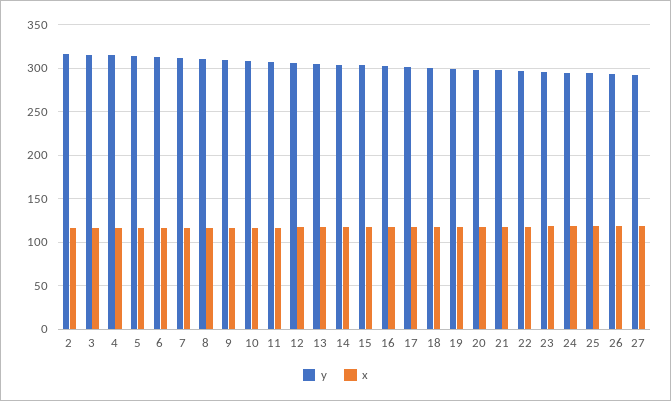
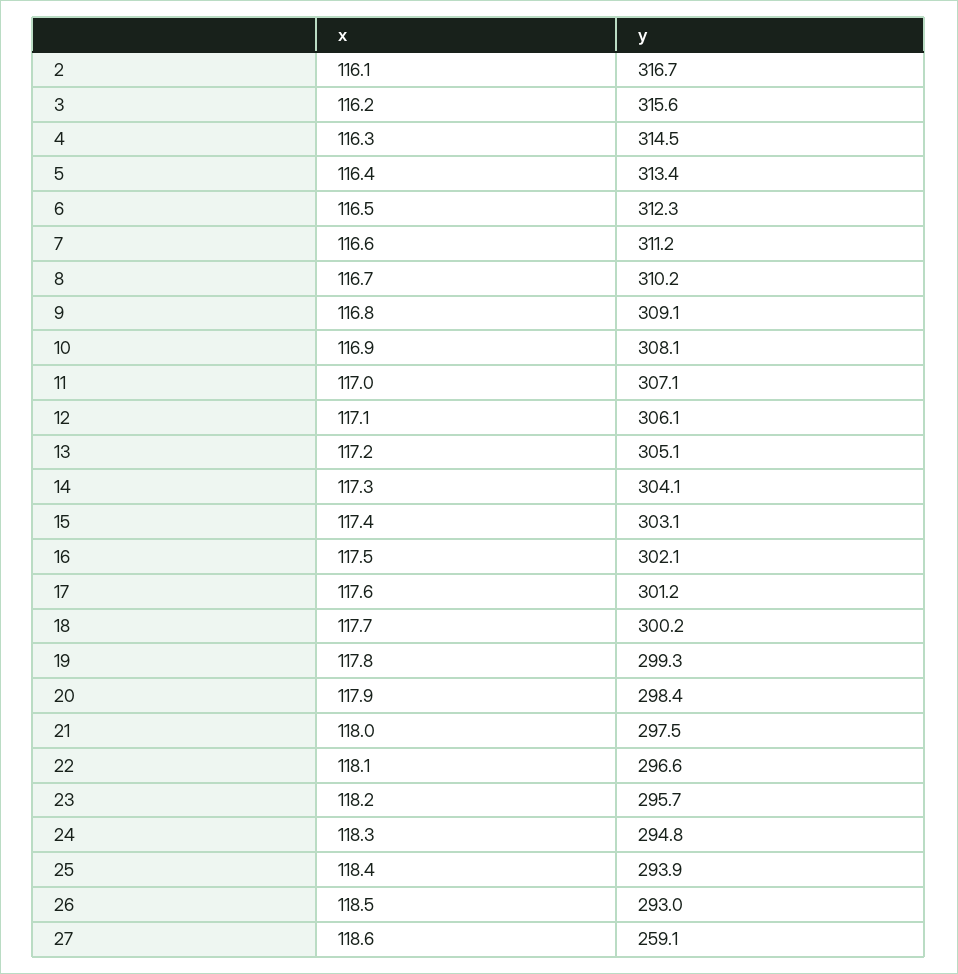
y, 27: 290 -> 259.1

